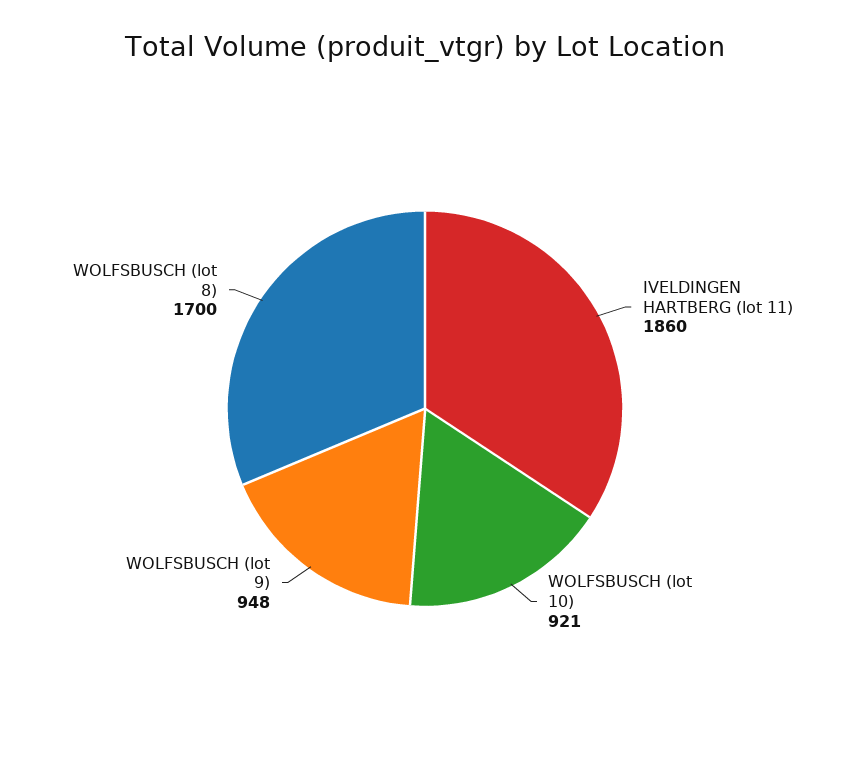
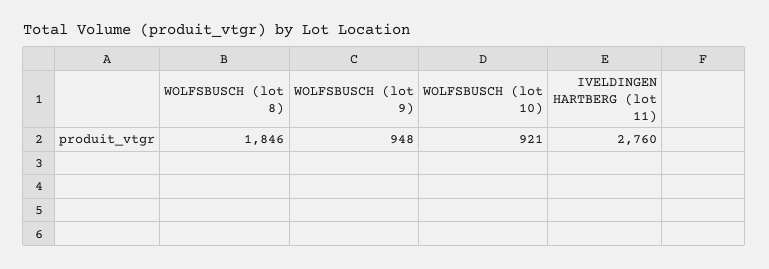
IVELDINGEN HARTBERG (lot 11): 1860 -> 2760
WOLFSBUSCH (lot 8): 1700 -> 1846

